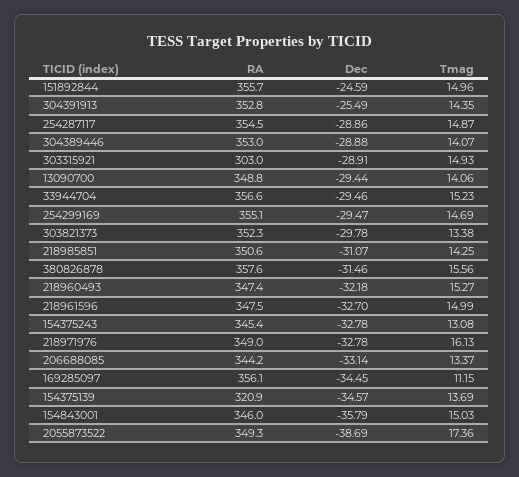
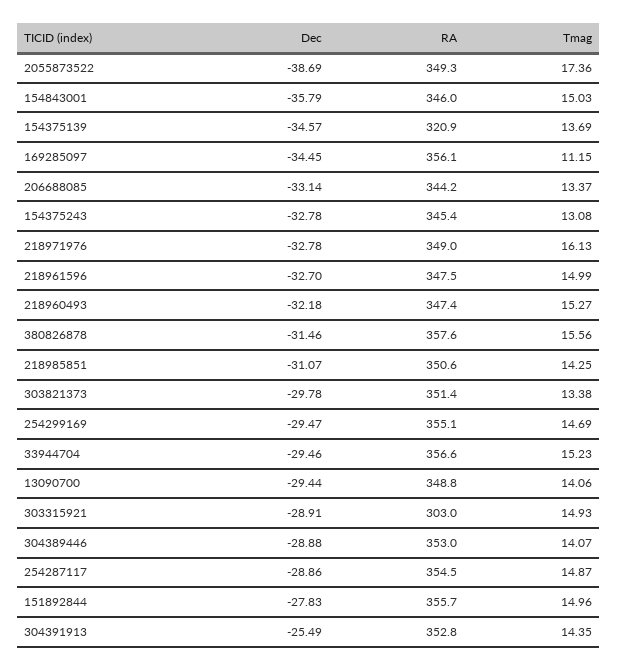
Dec, 151892844: -24.59 -> -27.83
RA, 303821373: 352.3 -> 351.4

